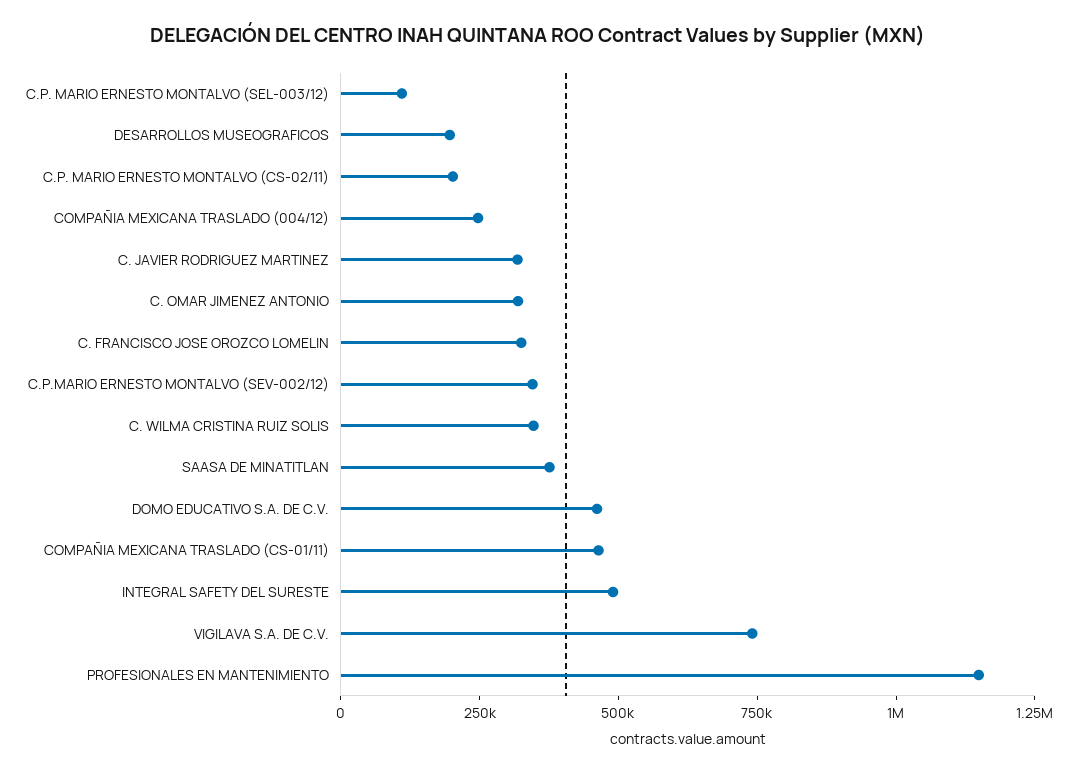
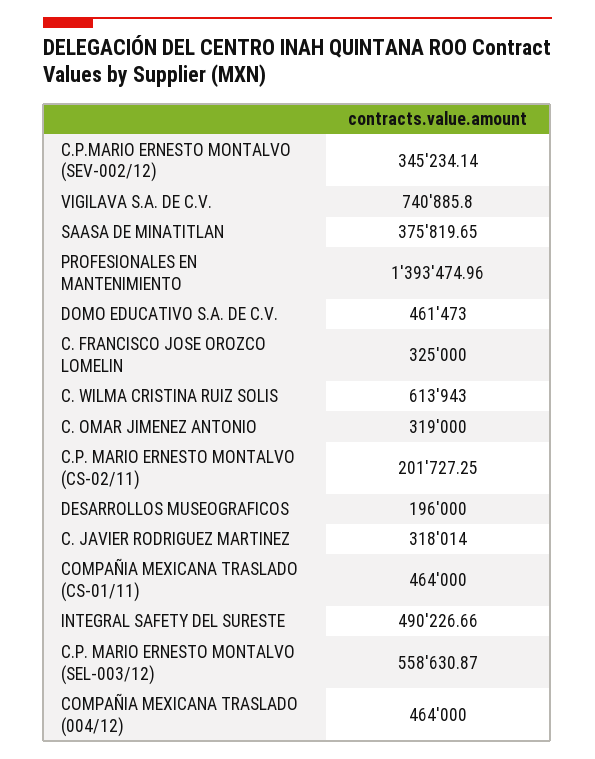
C.P. MARIO ERNESTO MONTALVO (SEL-003/12): 100000 -> 558630.87
COMPAÑIA MEXICANA TRASLADO (004/12): 250000 -> 464000
C. WILMA CRISTINA RUIZ SOLIS: 350000 -> 613943
PROFESIONALES EN MANTENIMIENTO: 1150000 -> 1393474.96

